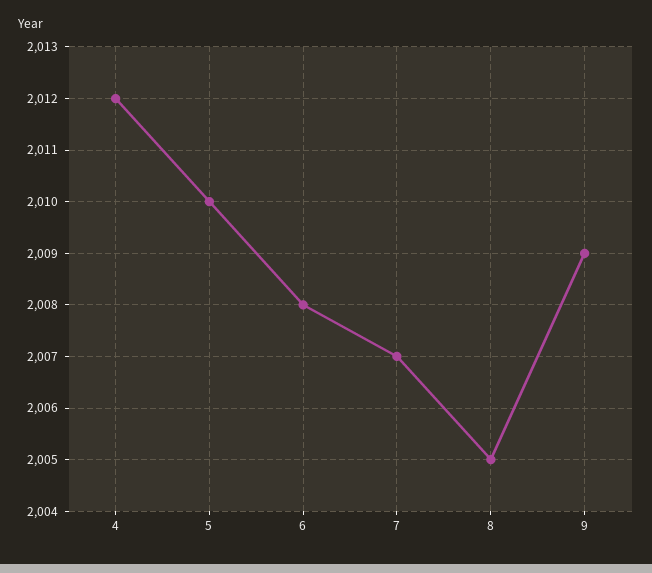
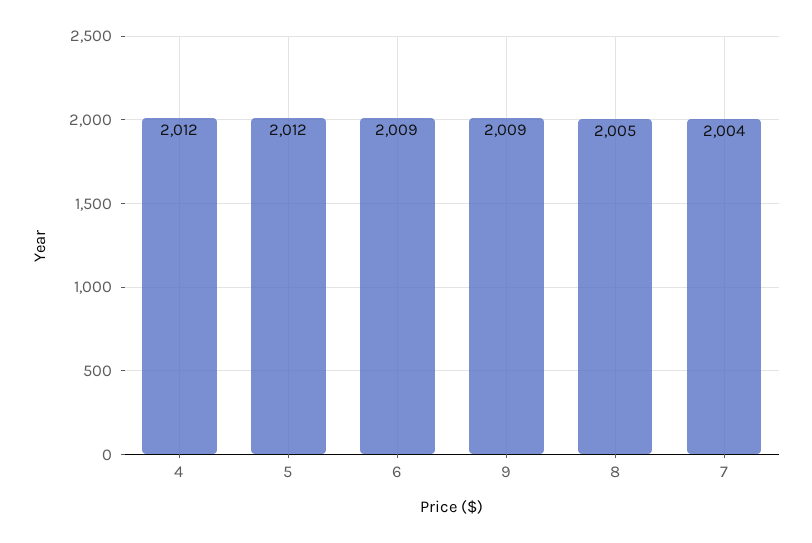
5: 2010 -> 2012
6: 2008 -> 2009
7: 2007 -> 2004

